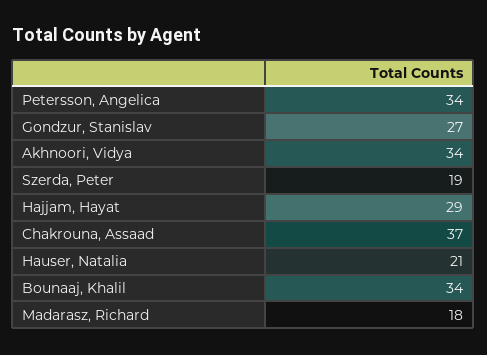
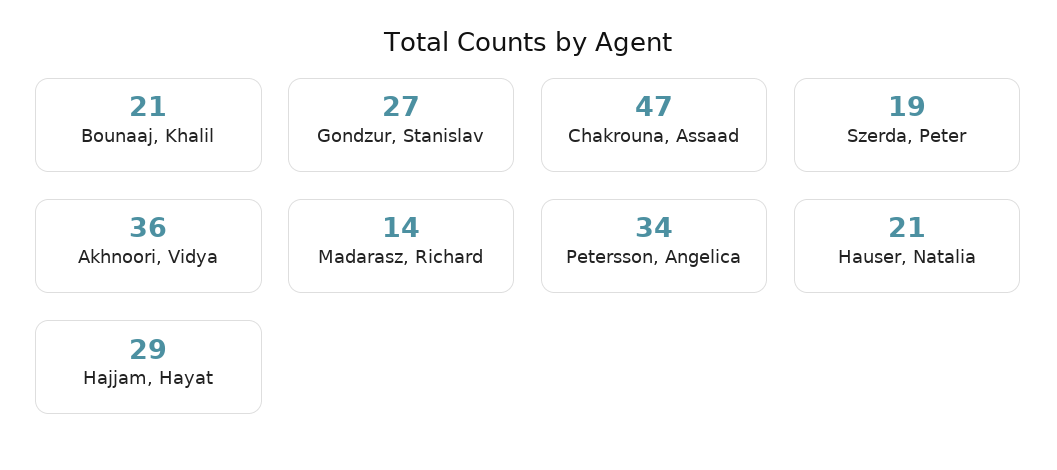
Akhnoori, Vidya: 34 -> 36
Chakrouna, Assaad: 37 -> 47
Bounaaj, Khalil: 34 -> 21
Madarasz, Richard: 18 -> 14

